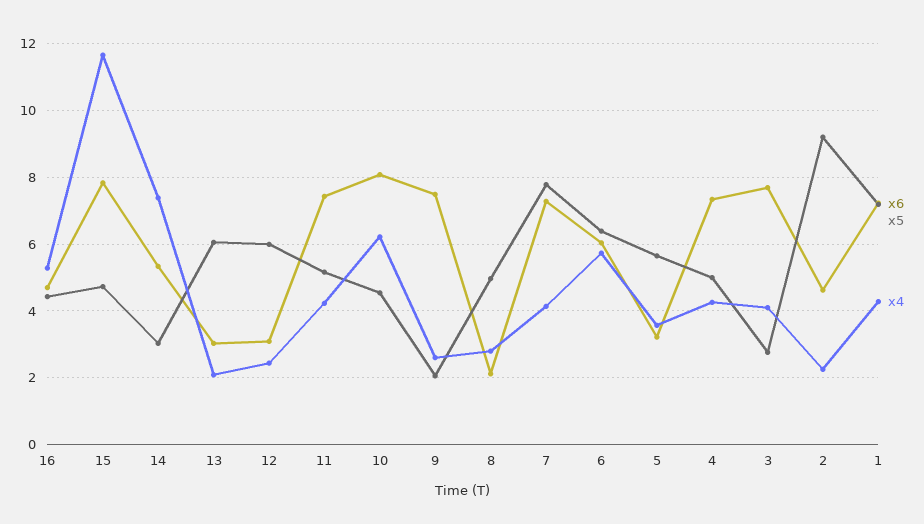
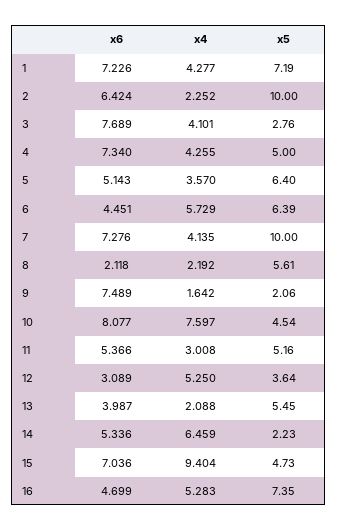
x5, 16: 4.4 -> 7.35
x6, 15: 7.8 -> 7.036
x4, 15: 11.6 -> 9.404
x5, 14: 3 -> 2.23
x4, 14: 7.4 -> 6.459
x6, 13: 3 -> 3.987
x5, 13: 6 -> 5.45
x5, 12: 6 -> 3.64
x4, 12: 2.4 -> 5.25
x6, 11: 7.4 -> 5.366
x4, 11: 4.2 -> 3.008
x4, 10: 6.2 -> 7.597
x4, 9: 2.6 -> 1.642
x5, 8: 5 -> 5.61
x4, 8: 2.8 -> 2.192
x5, 7: 7.8 -> 10
x6, 6: 6 -> 4.451
x6, 5: 3.2 -> 5.143
x5, 5: 5.6 -> 6.4
x6, 2: 4.6 -> 6.424
x5, 2: 9.2 -> 10

